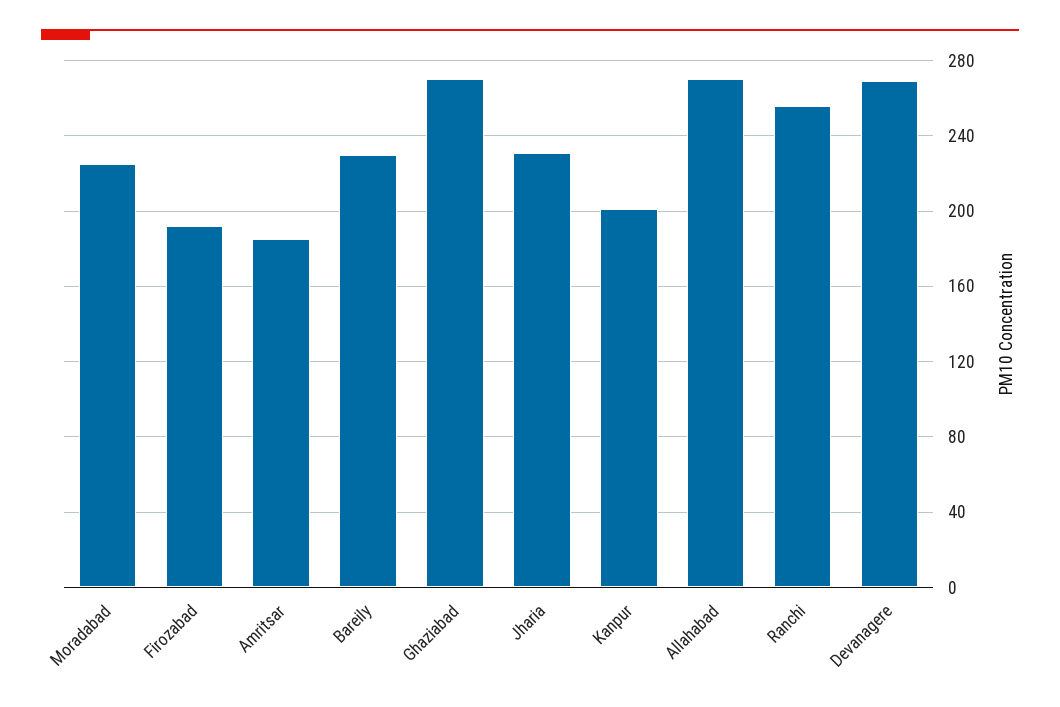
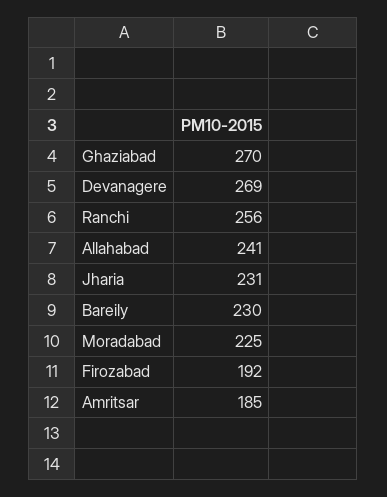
Kanpur: 200 -> none
Allahabad: 270 -> 241

